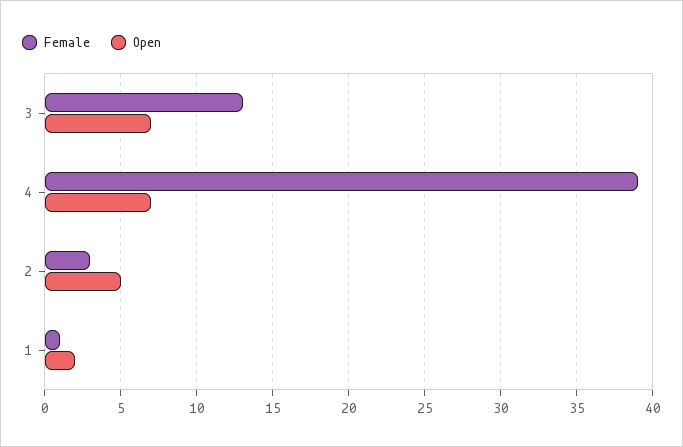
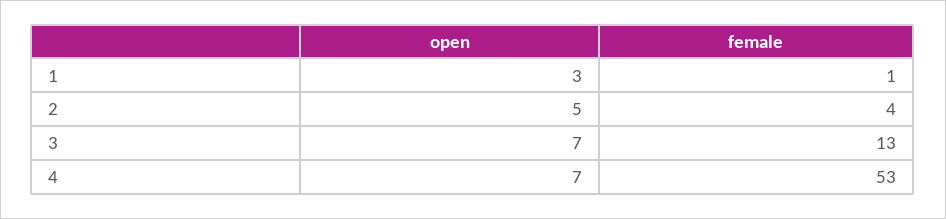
Female, 4: 39 -> 53
Female, 2: 3 -> 4
Open, 1: 2 -> 3

